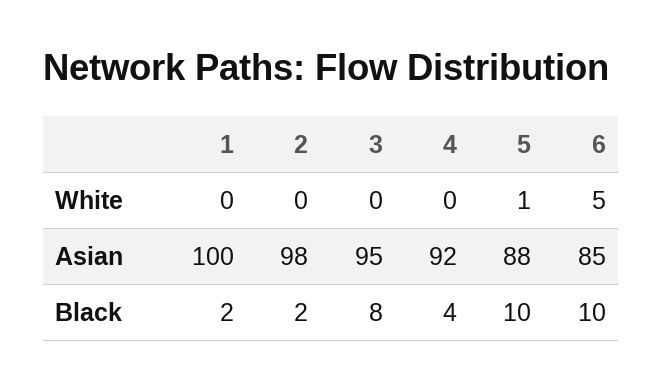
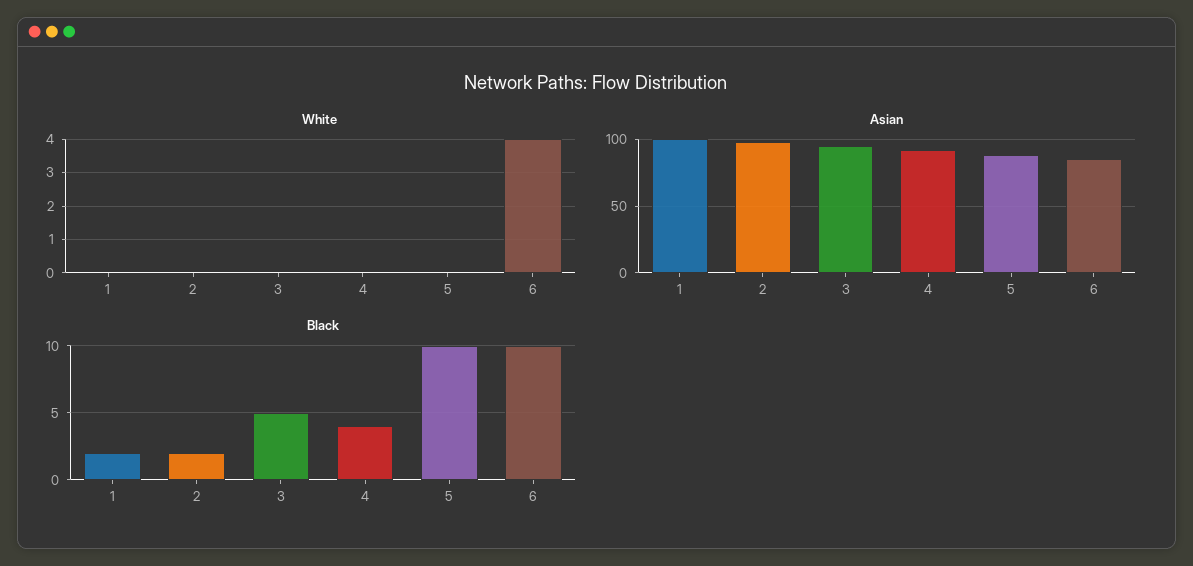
White, 5: 1 -> 0
White, 6: 5 -> 4
Black, 3: 8 -> 5

